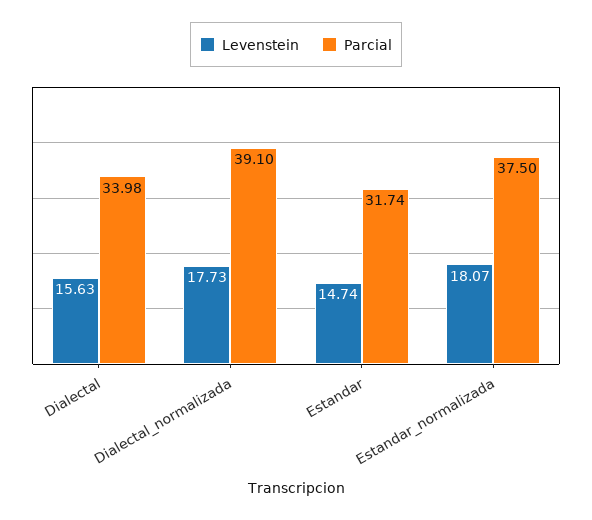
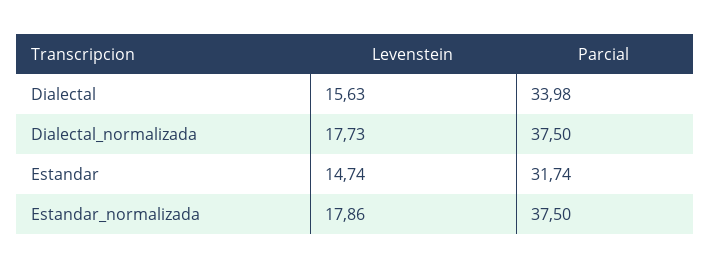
Parcial, Dialectal_normalizada: 39.1 -> 37.5
Levenstein, Estandar_normalizada: 18.07 -> 17.86

